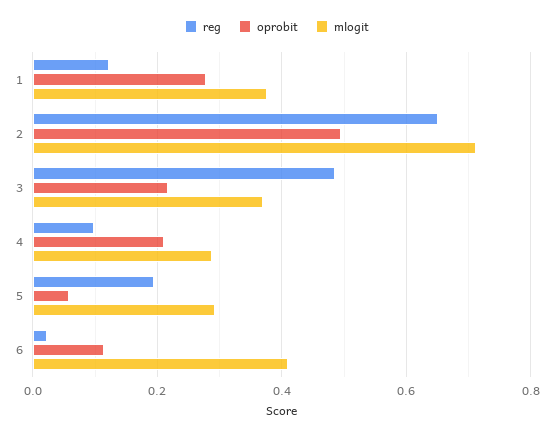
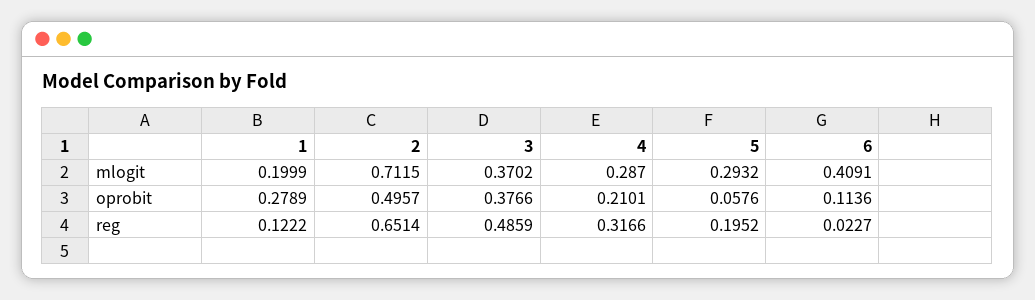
mlogit, 1: 0.38 -> 0.1999
oprobit, 3: 0.22 -> 0.3766
reg, 4: 0.1 -> 0.3166

